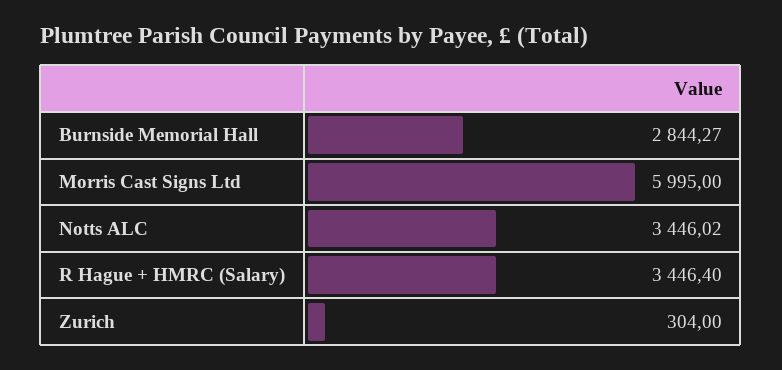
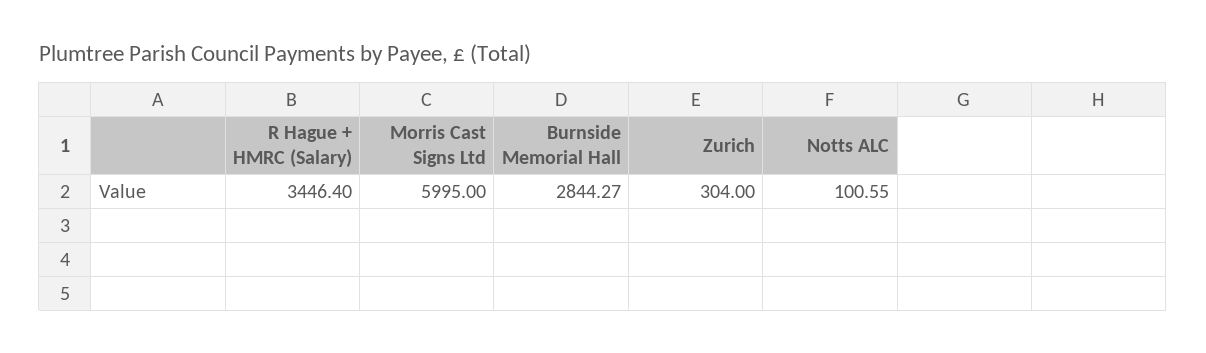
Notts ALC: 3446.02 -> 100.55

